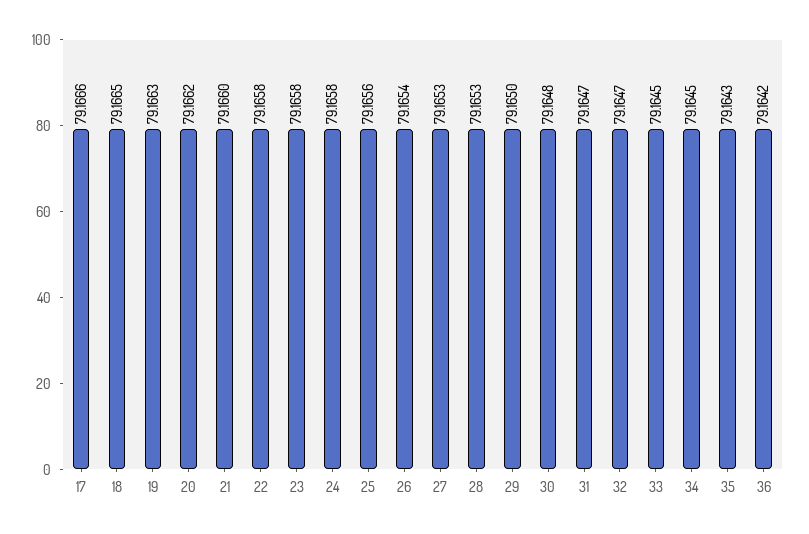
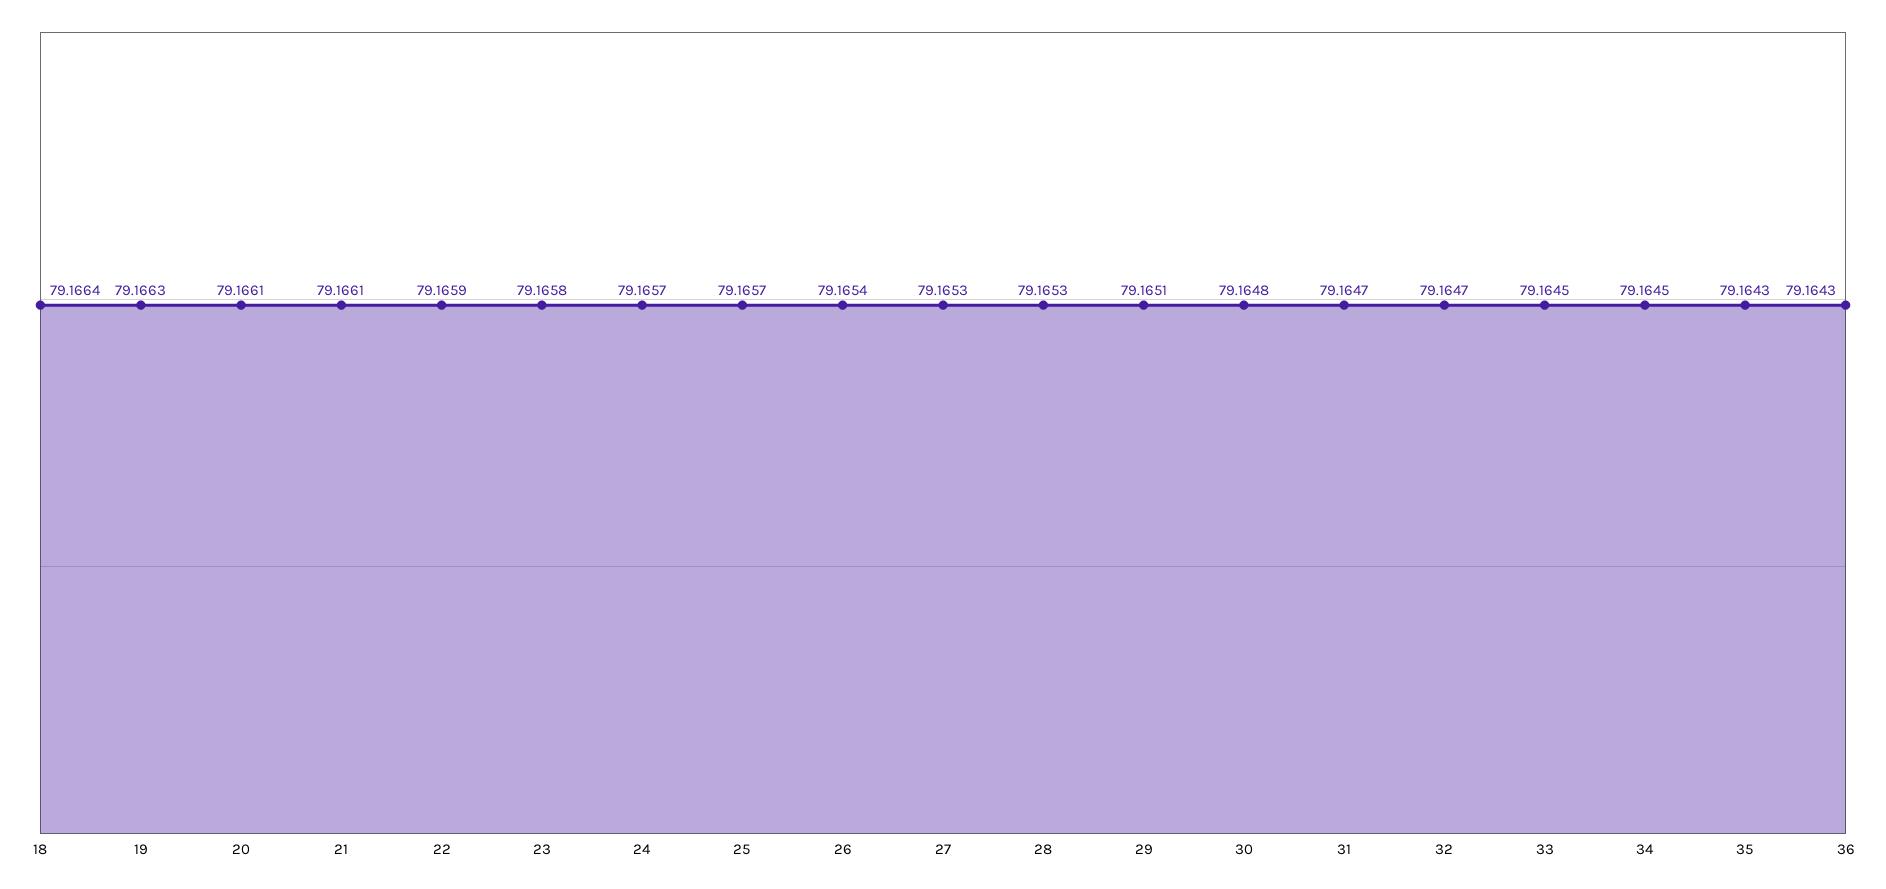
17: 79.1666 -> none
18: 79.1665 -> 79.1664
20: 79.1662 -> 79.1661
21: 79.166 -> 79.1661
22: 79.1658 -> 79.1659
24: 79.1658 -> 79.1657
25: 79.1656 -> 79.1657
29: 79.165 -> 79.1651
36: 79.1642 -> 79.1643

